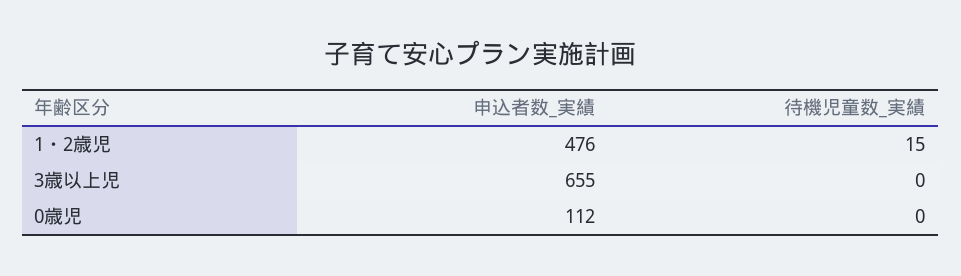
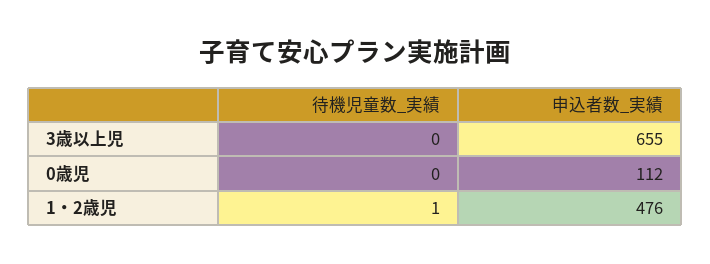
待機児童数_実績, 1・2歳児: 15 -> 1

